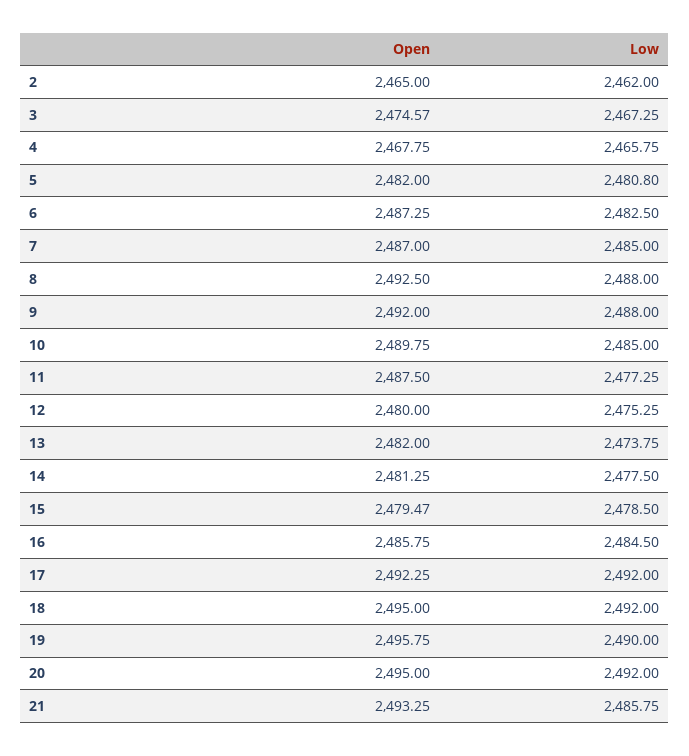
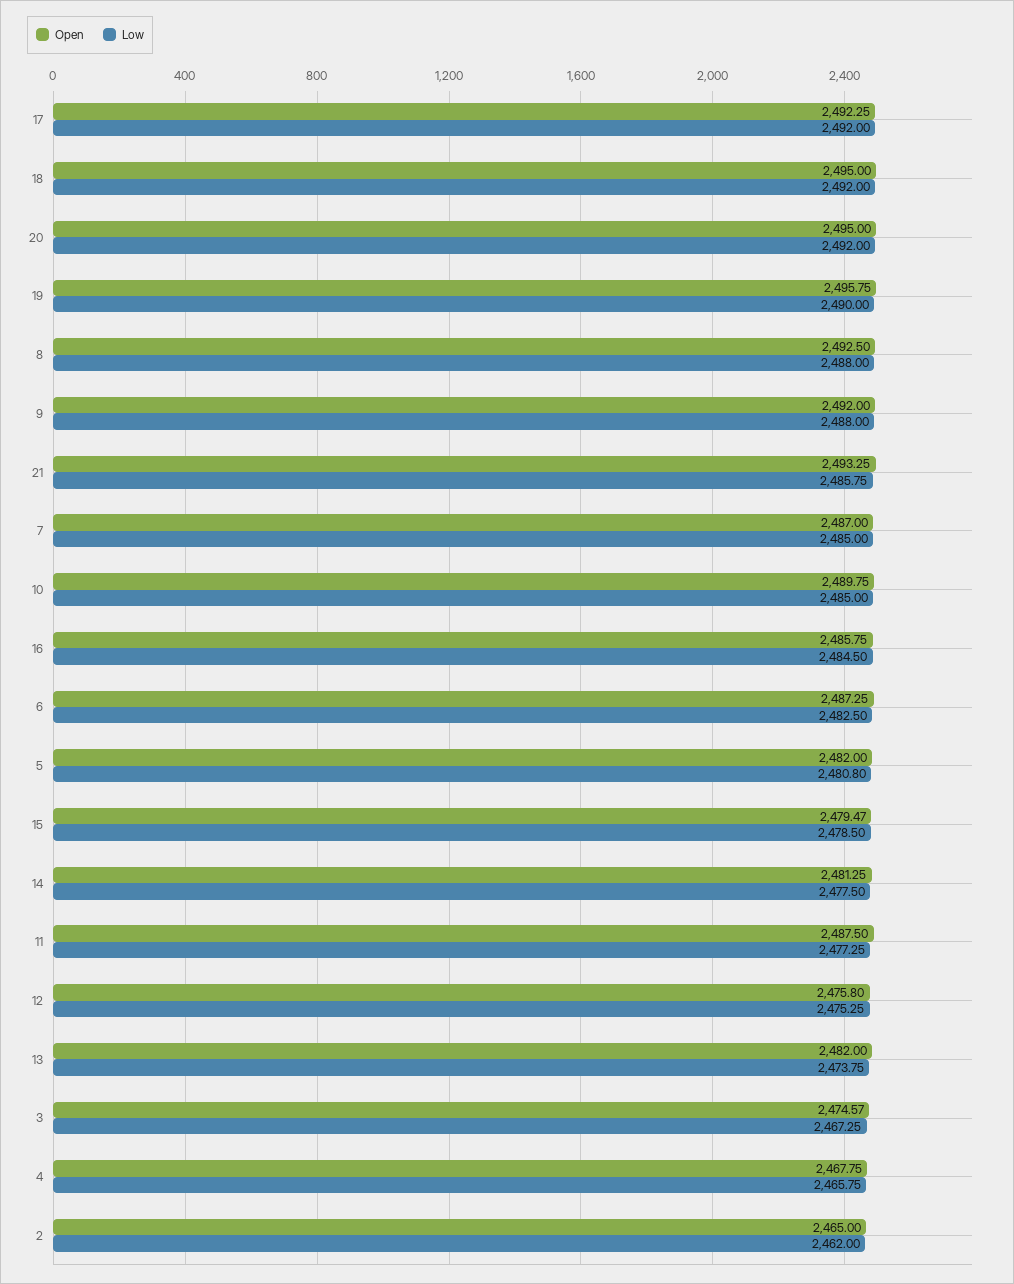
Open, 12: 2480 -> 2475.8

